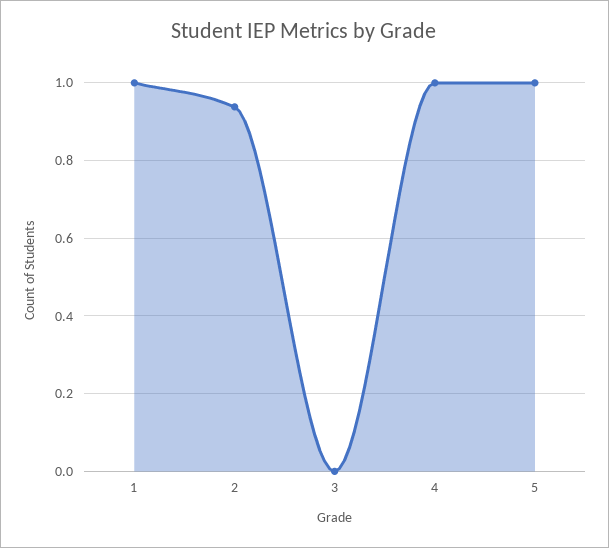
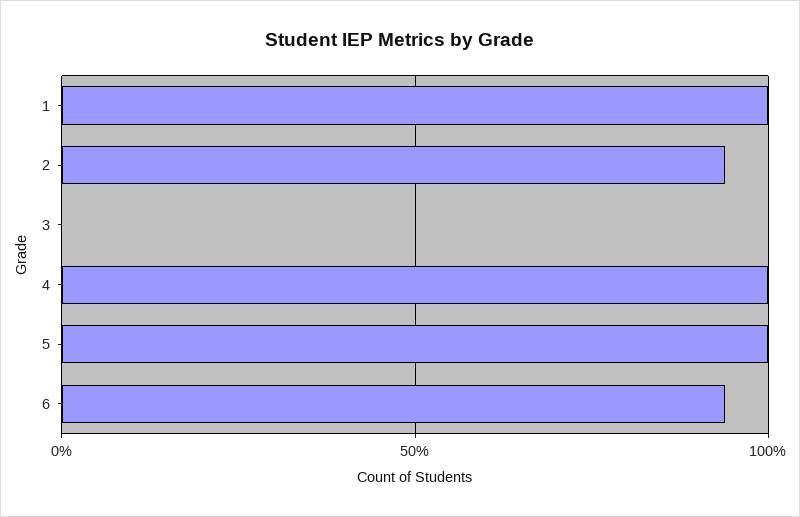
6: none -> 0.95

